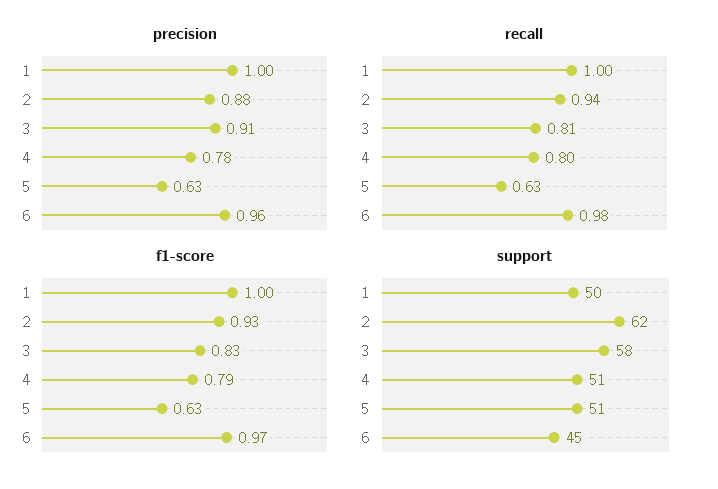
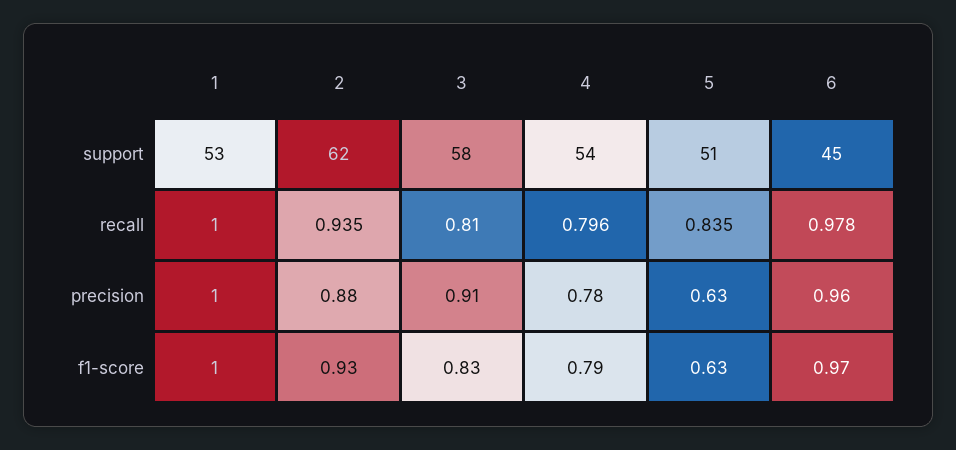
recall, 5: 0.63 -> 0.835
support, 1: 50 -> 53
support, 4: 51 -> 54

